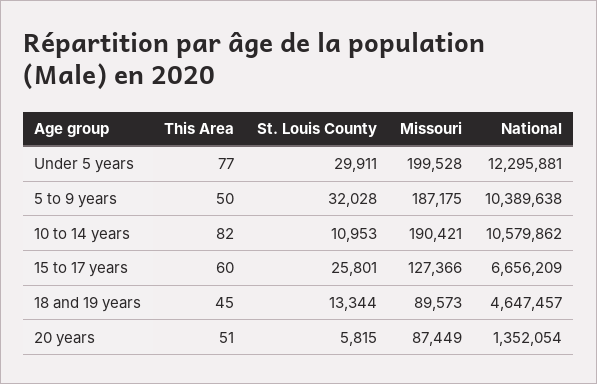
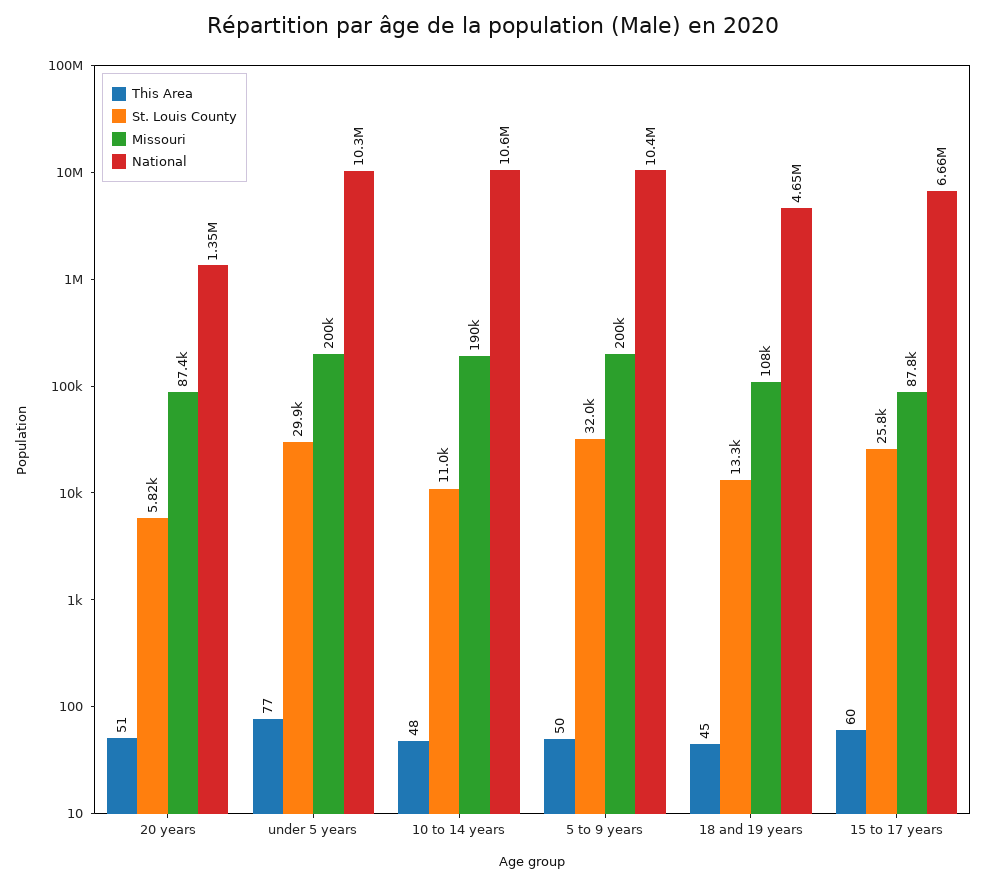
National, Under 5 years: 12295881 -> 10300000
Missouri, 5 to 9 years: 187175 -> 200000
This Area, 10 to 14 years: 82 -> 48
Missouri, 15 to 17 years: 127366 -> 87800
Missouri, 18 and 19 years: 89573 -> 108000

